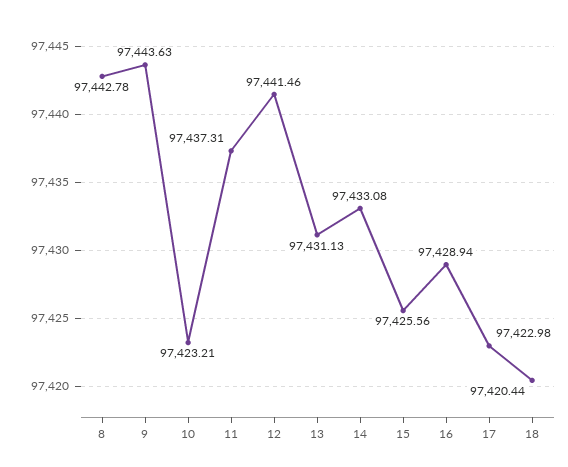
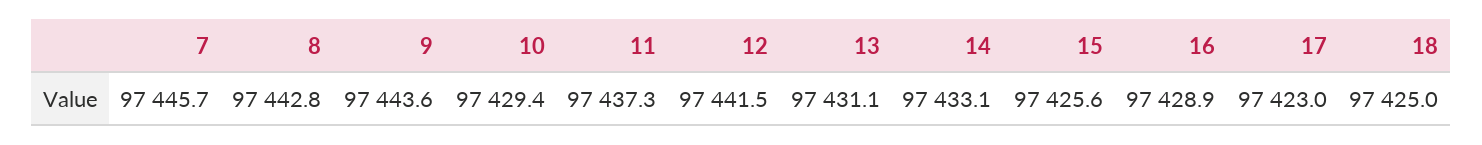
10: 97423.21 -> 97429.4
18: 97420.44 -> 97425
7: none -> 97445.7

